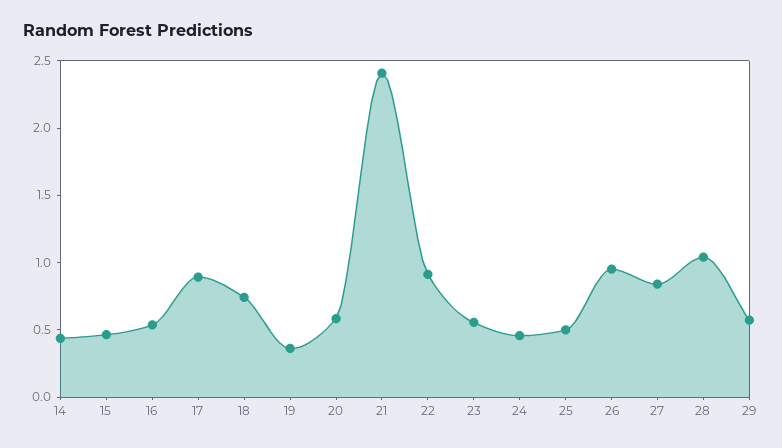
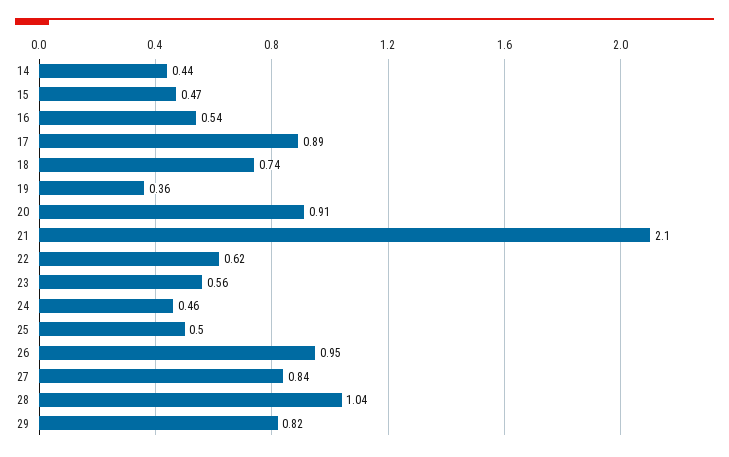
20: 0.6 -> 0.91
21: 2.4 -> 2.1
22: 0.9 -> 0.62
29: 0.6 -> 0.82

